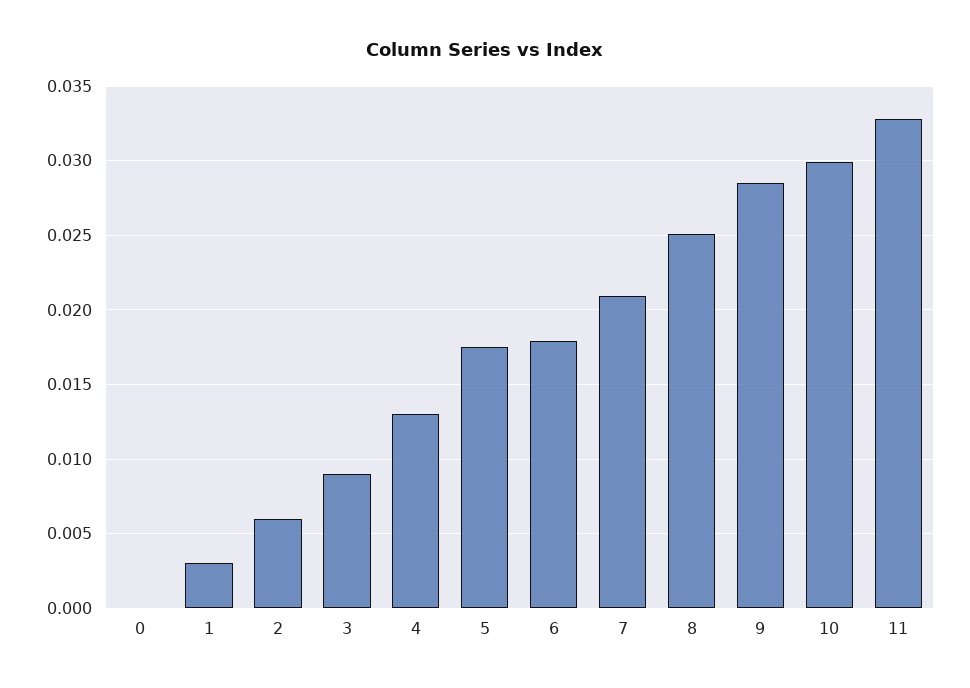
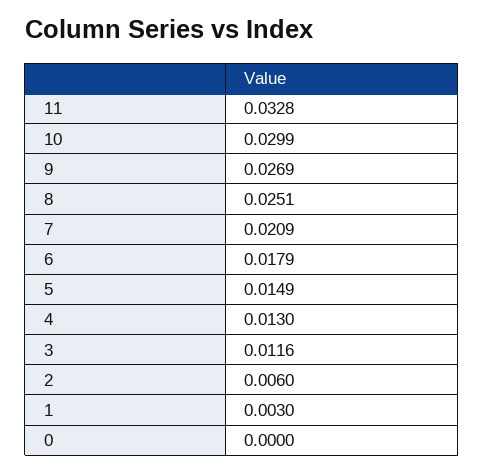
3: 0.009 -> 0.0116
5: 0.0175 -> 0.0149
9: 0.0285 -> 0.0269

